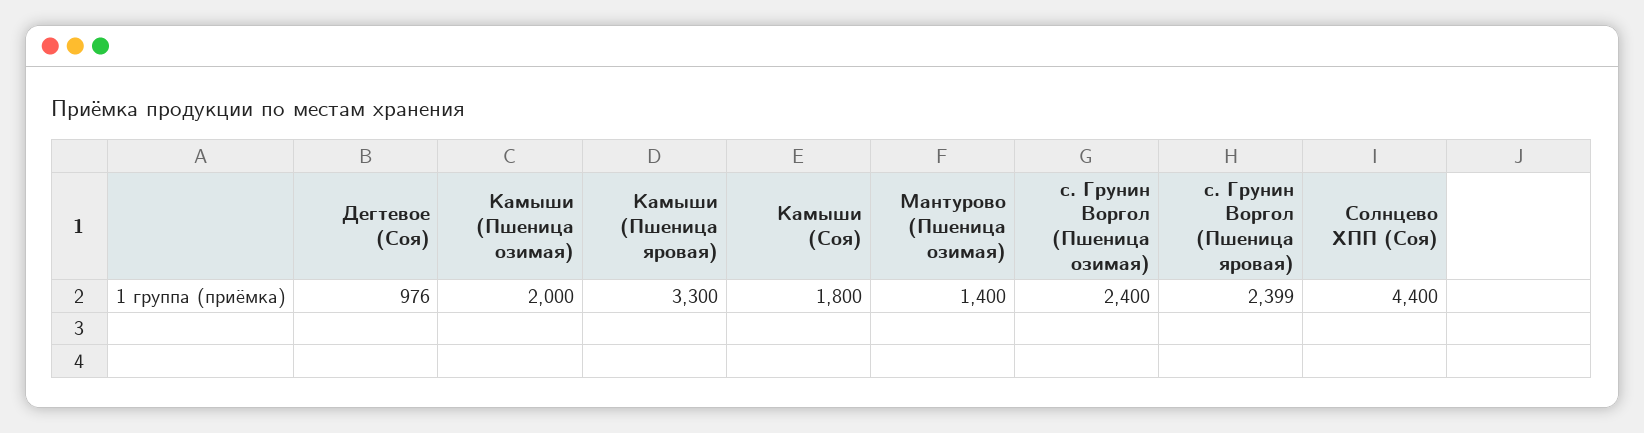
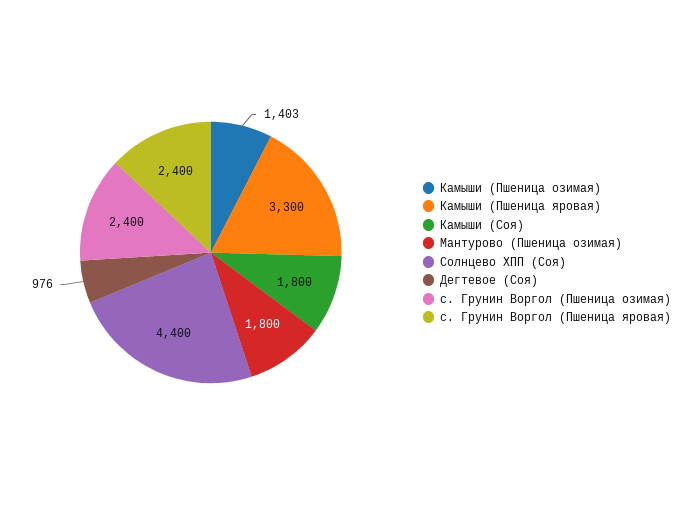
Камыши (Пшеница озимая): 2000 -> 1403
Мантурово (Пшеница озимая): 1400 -> 1800
с. Грунин Воргол (Пшеница яровая): 2399 -> 2400

